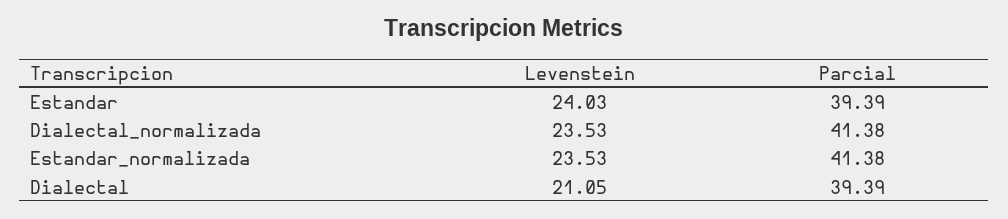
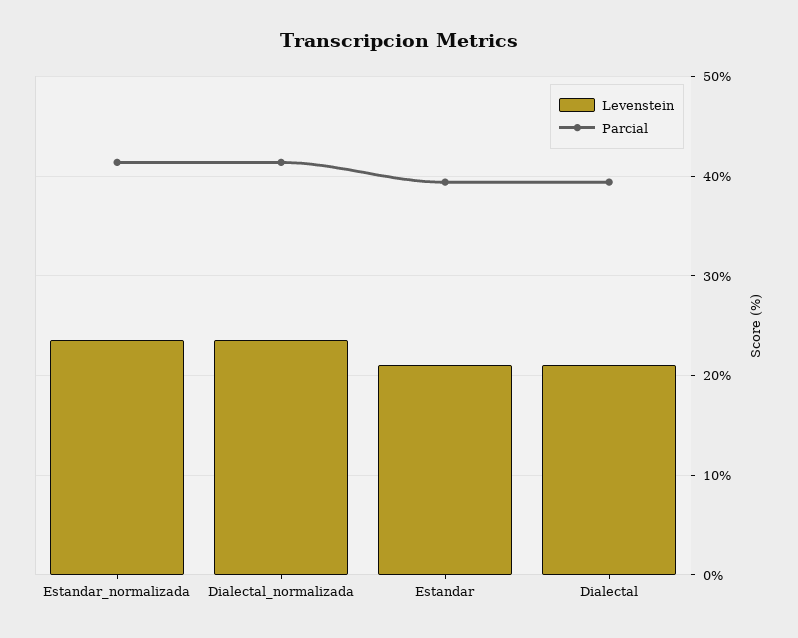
Levenstein, Estandar: 24.03 -> 21

